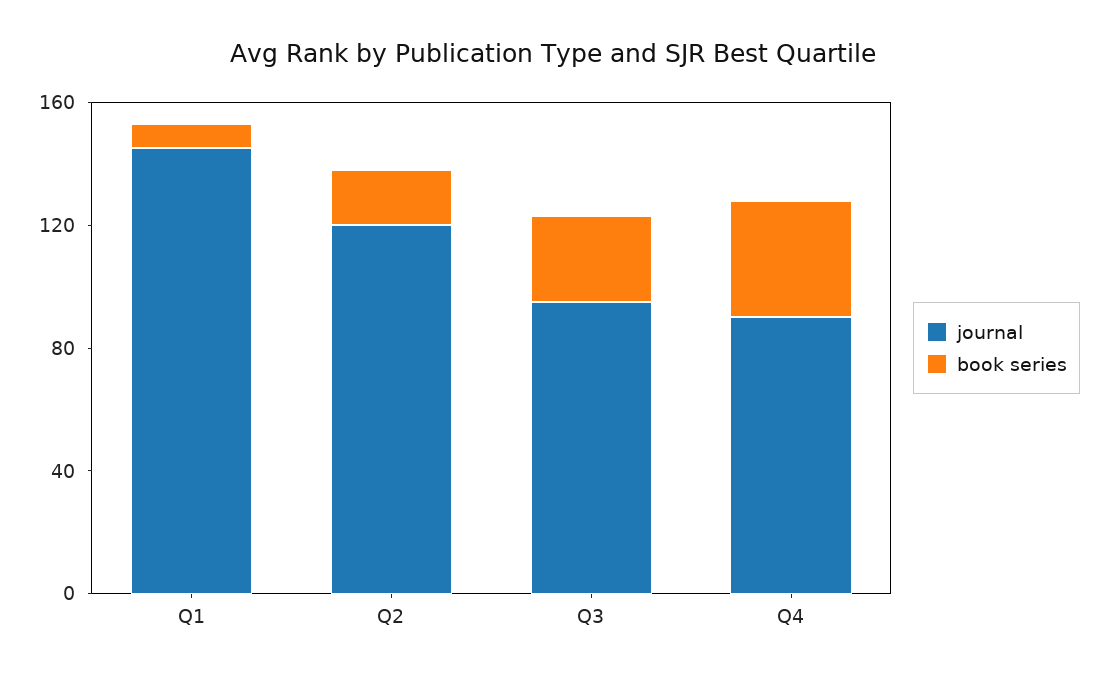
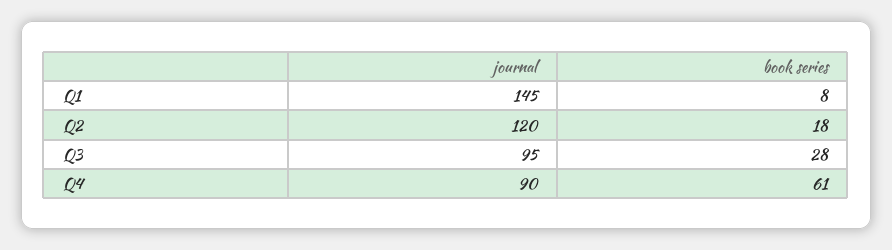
book series, Q4: 40 -> 61

